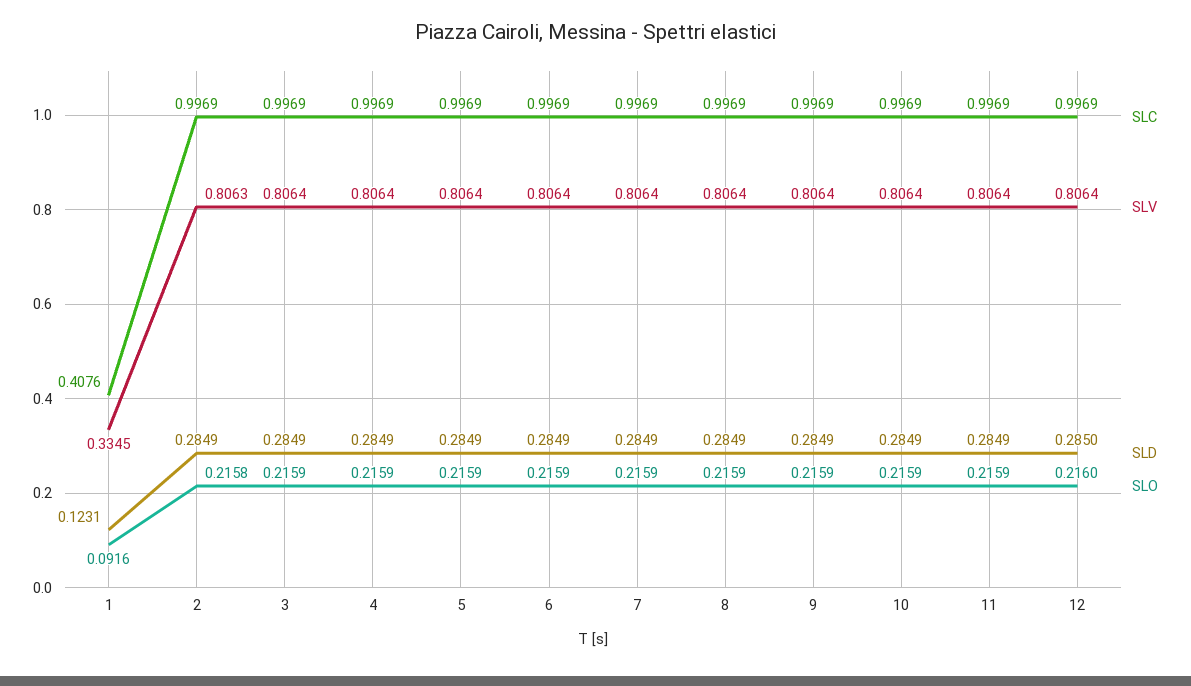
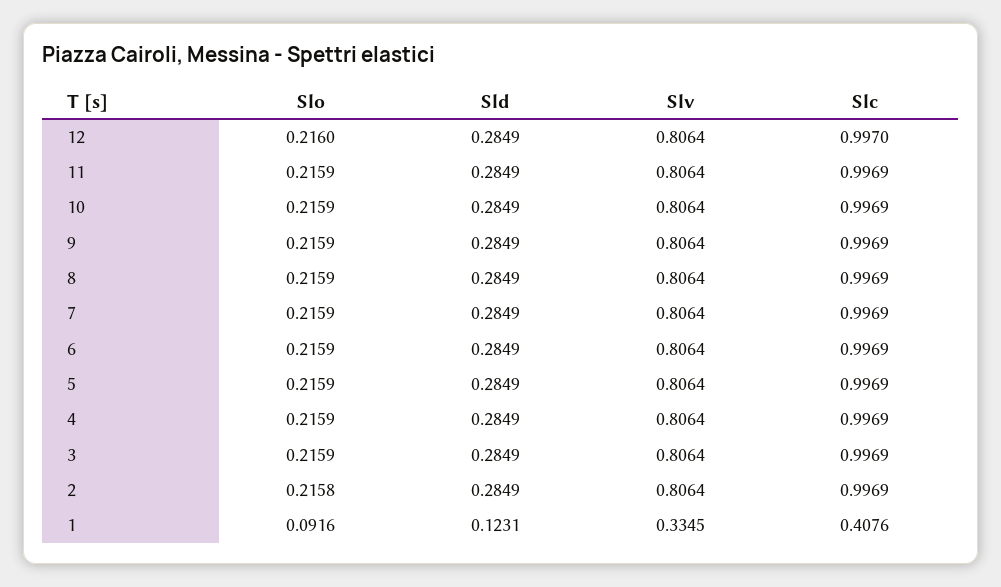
SLV, 2: 0.8063 -> 0.8064
SLC, 12: 0.9969 -> 0.997
SLD, 12: 0.285 -> 0.2849

